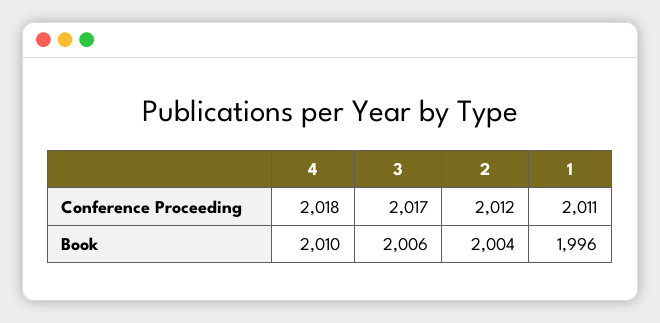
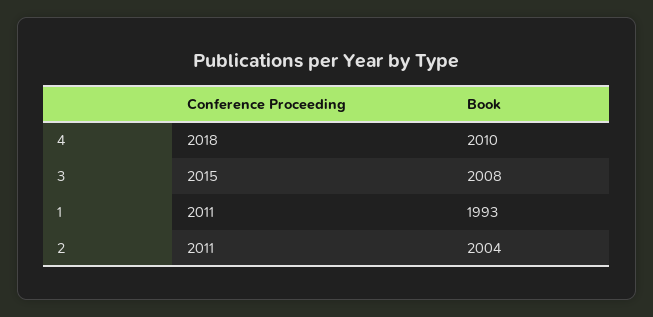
3, Conference Proceeding: 2017 -> 2015
2, Conference Proceeding: 2012 -> 2011
3, Book: 2006 -> 2008
1, Book: 1996 -> 1993

